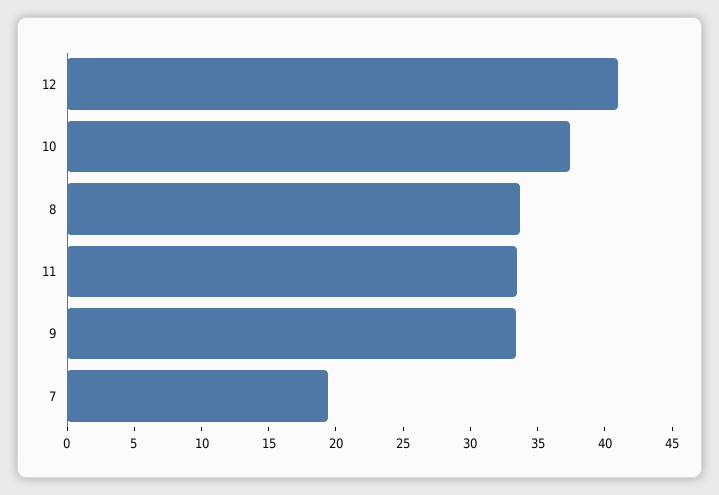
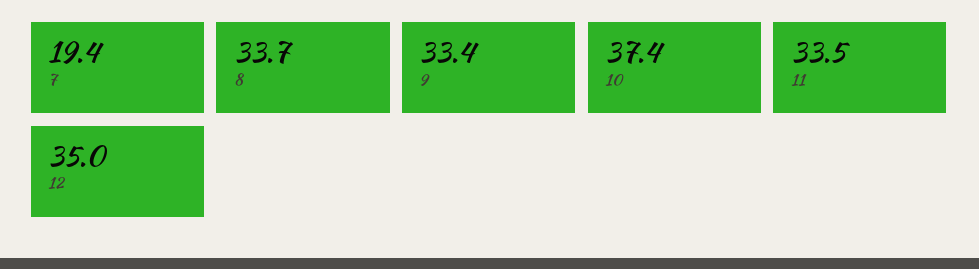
12: 41 -> 35

